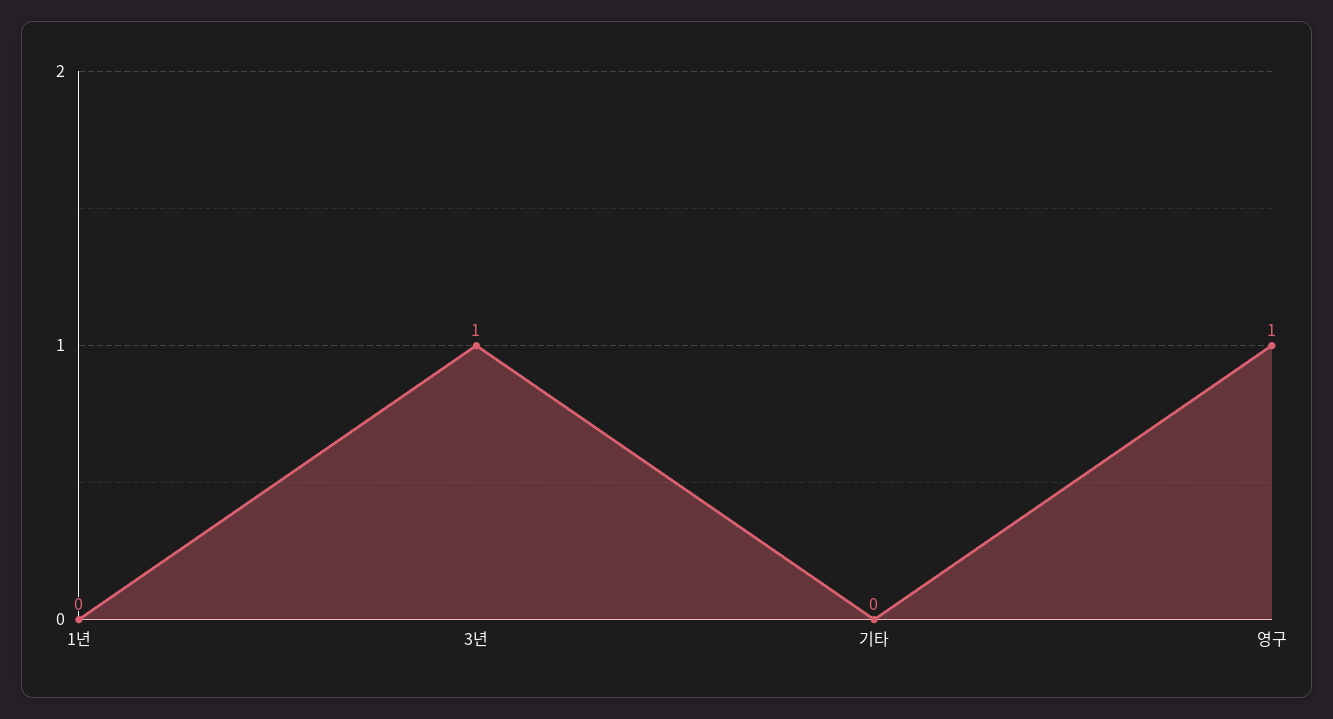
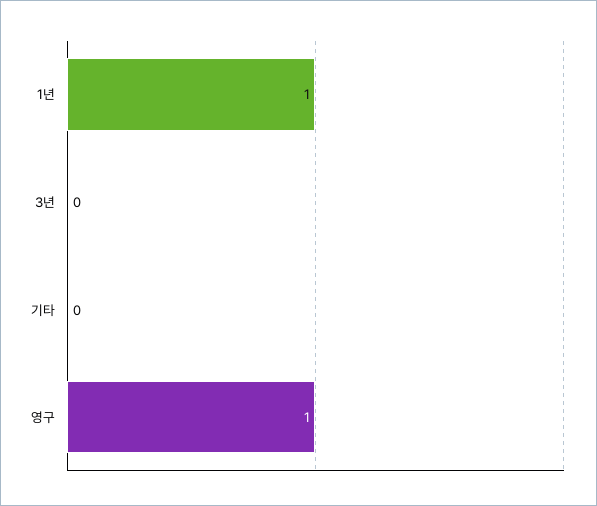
1년: 0 -> 1
3년: 1 -> 0

